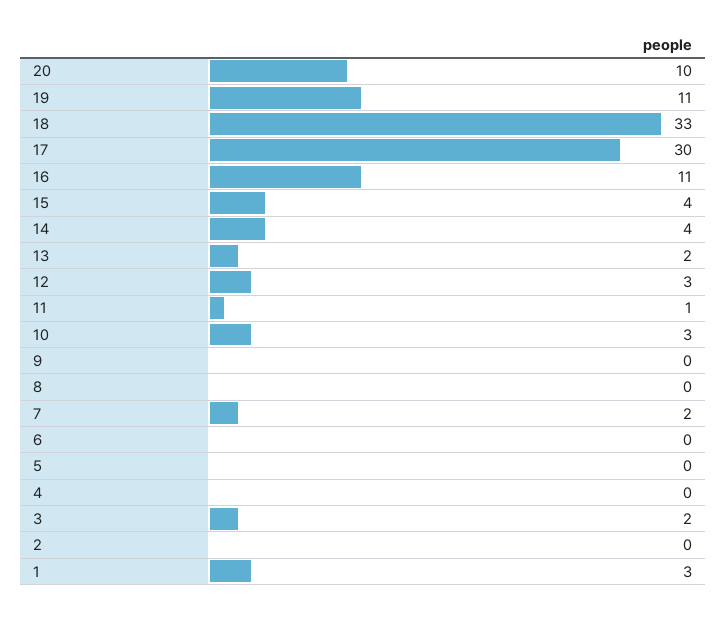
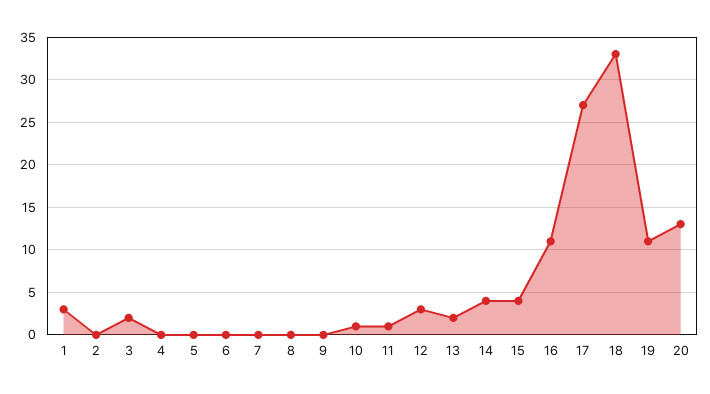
20: 10 -> 13
17: 30 -> 27
10: 3 -> 1
7: 2 -> 0

